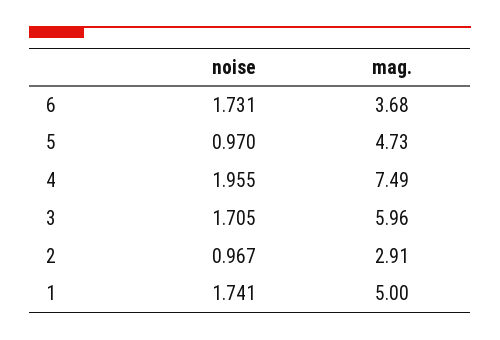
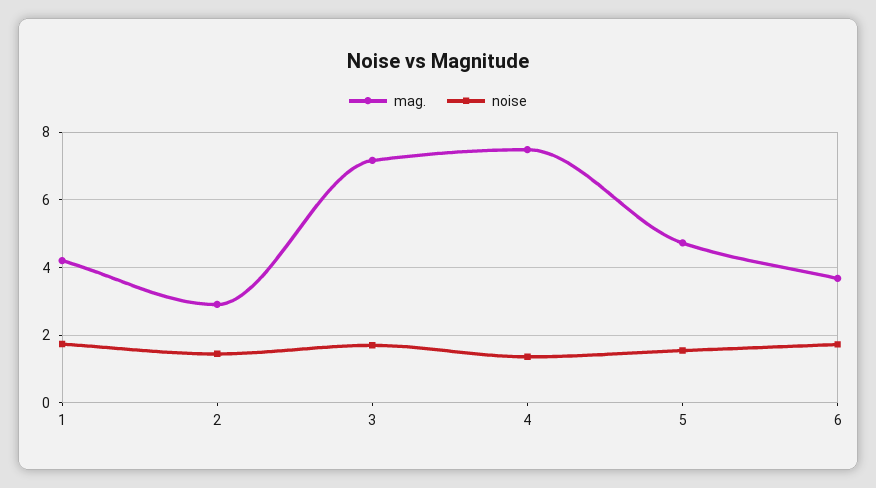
noise, 5: 0.97 -> 1.6
noise, 4: 1.955 -> 1.4
mag., 3: 5.96 -> 7.2
noise, 2: 0.967 -> 1.4
mag., 1: 5 -> 4.2

